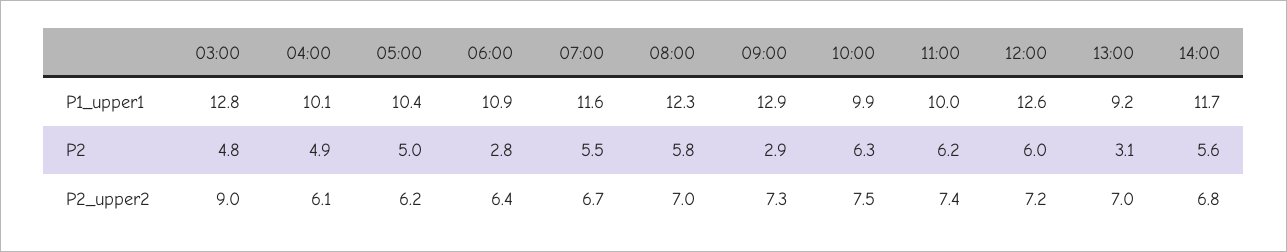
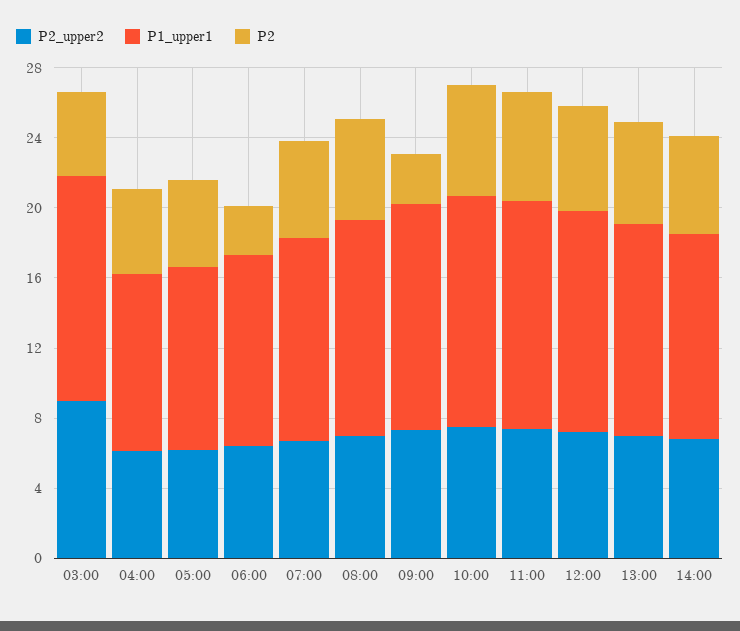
P1_upper1, 10:00: 9.9 -> 13
P1_upper1, 11:00: 10 -> 13
P1_upper1, 13:00: 9.2 -> 12
P2, 13:00: 3.1 -> 6

